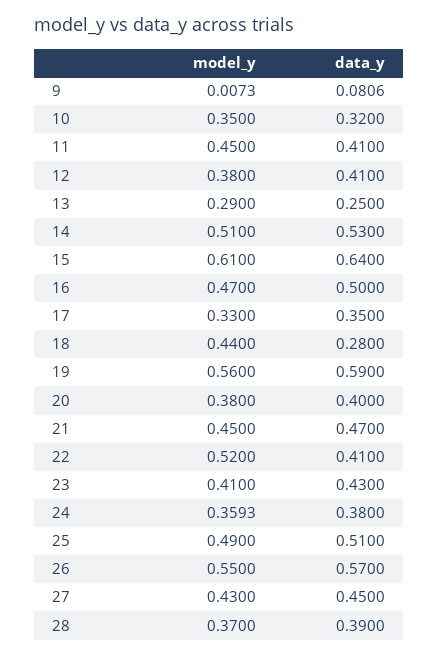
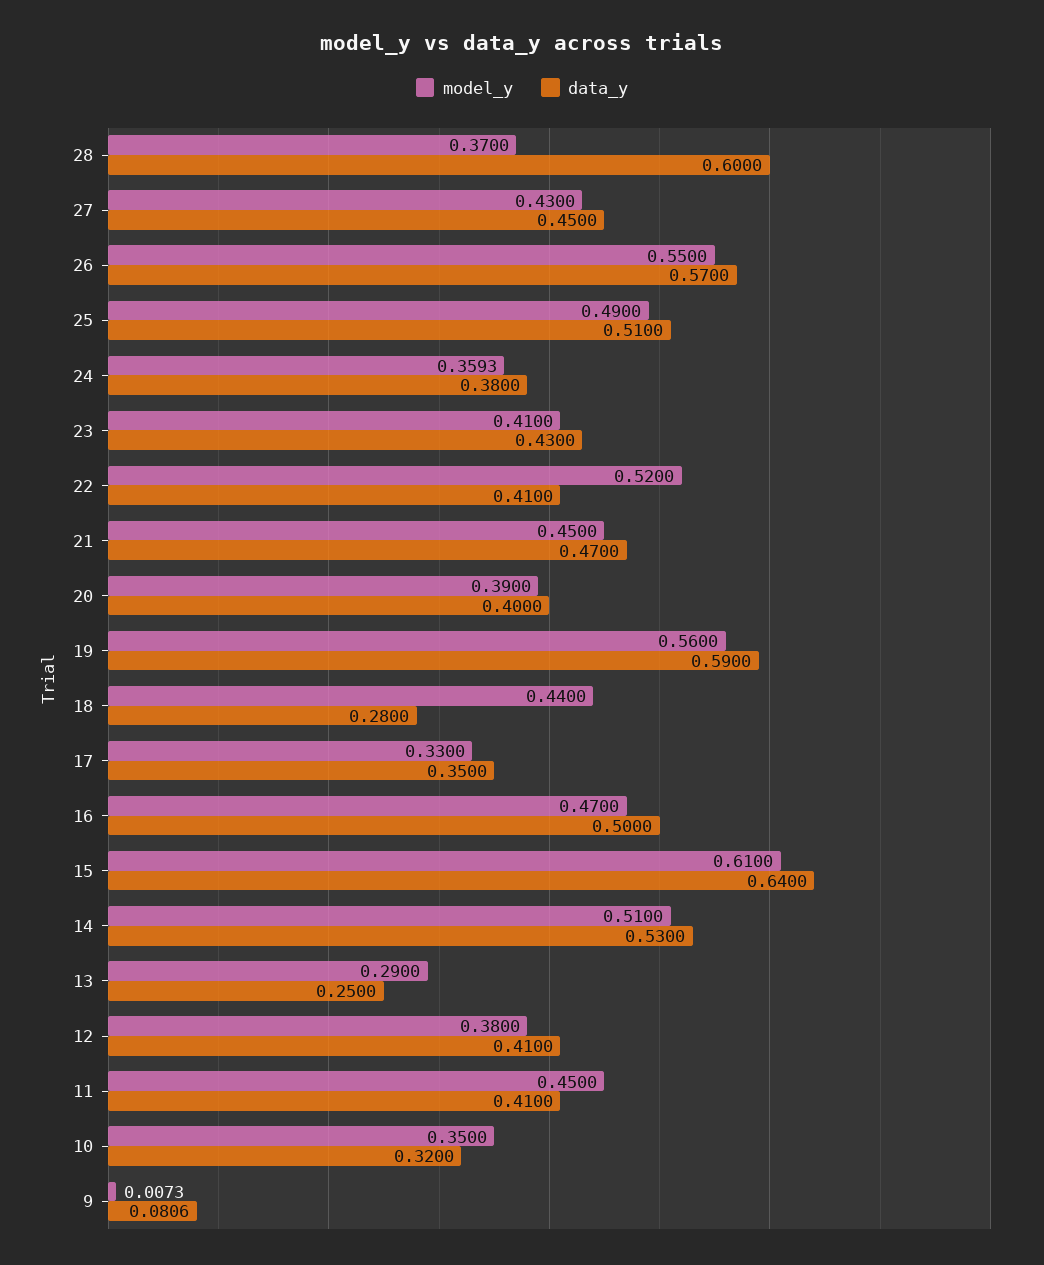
model_y, 20: 0.38 -> 0.39
data_y, 28: 0.39 -> 0.6

